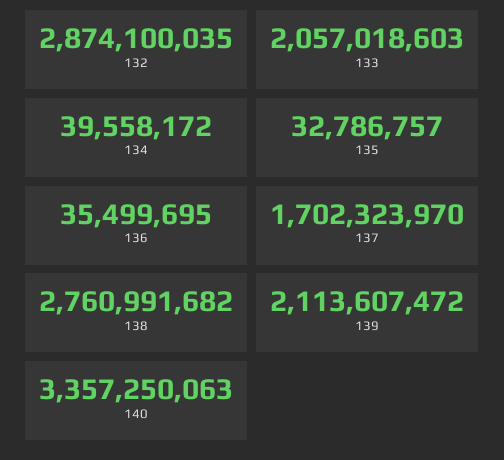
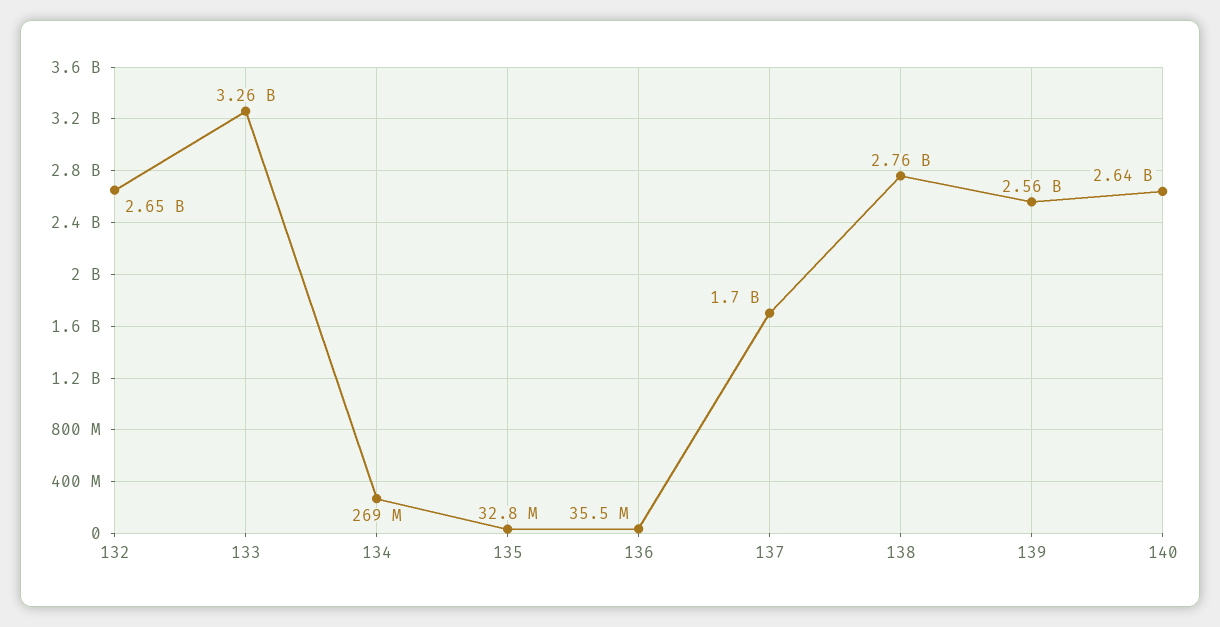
132: 2874100035 -> 2650000000
133: 2057018603 -> 3260000000
134: 39558172 -> 269000000
139: 2113607472 -> 2560000000
140: 3357250063 -> 2640000000

